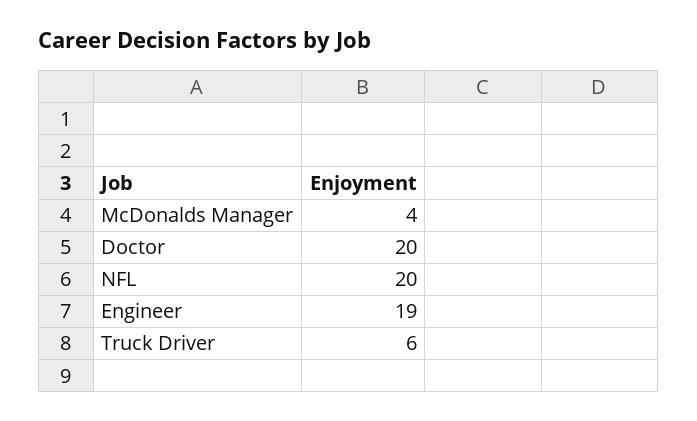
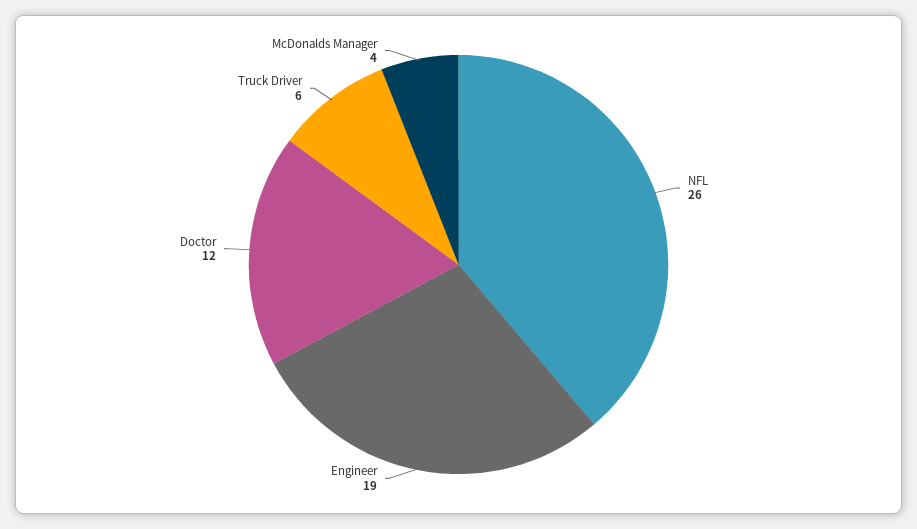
Doctor: 20 -> 12
NFL: 20 -> 26

